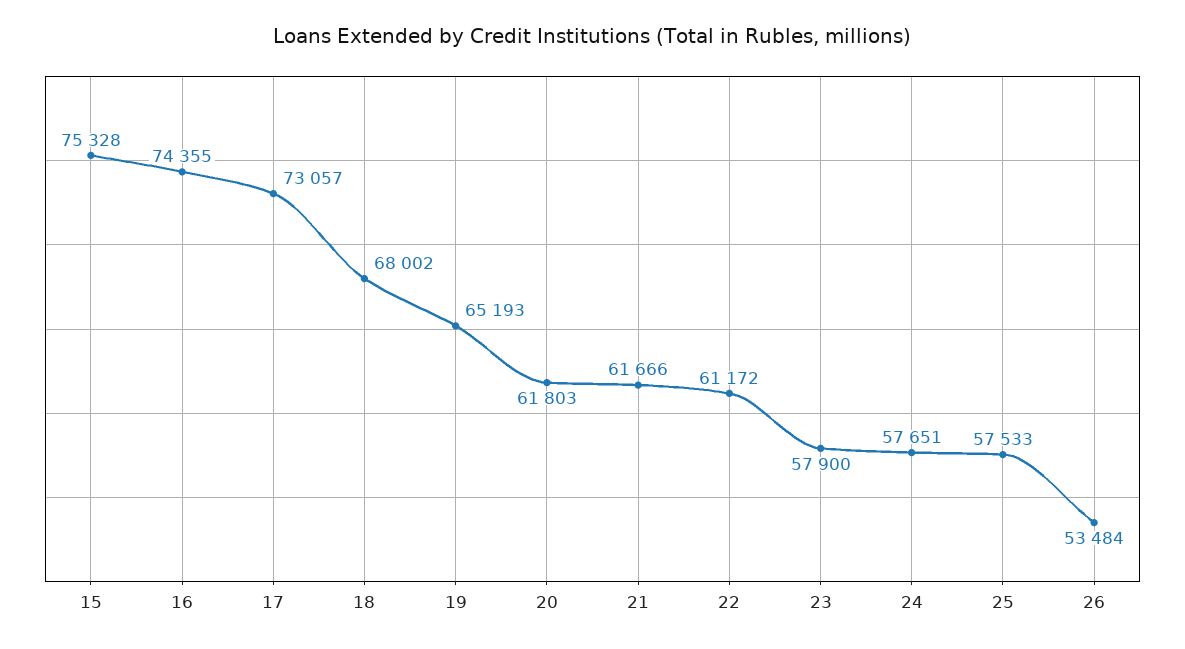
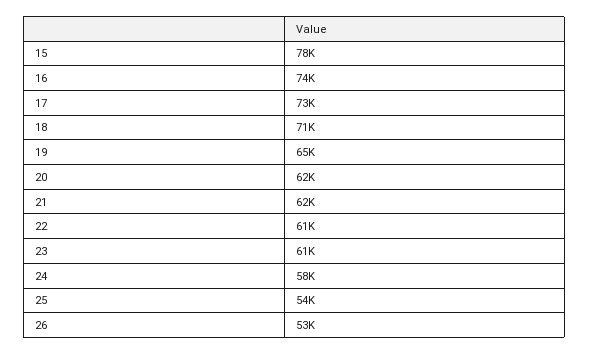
15: 75328 -> 78000
18: 68002 -> 71000
23: 57900 -> 61000
25: 57533 -> 54000

